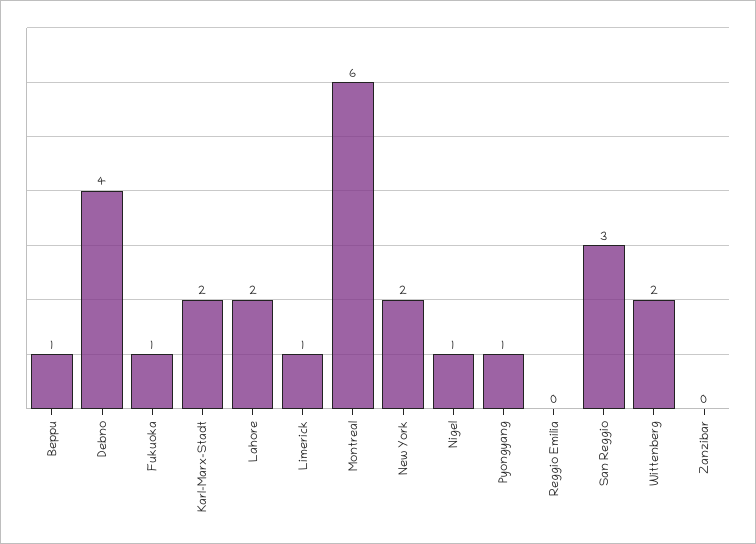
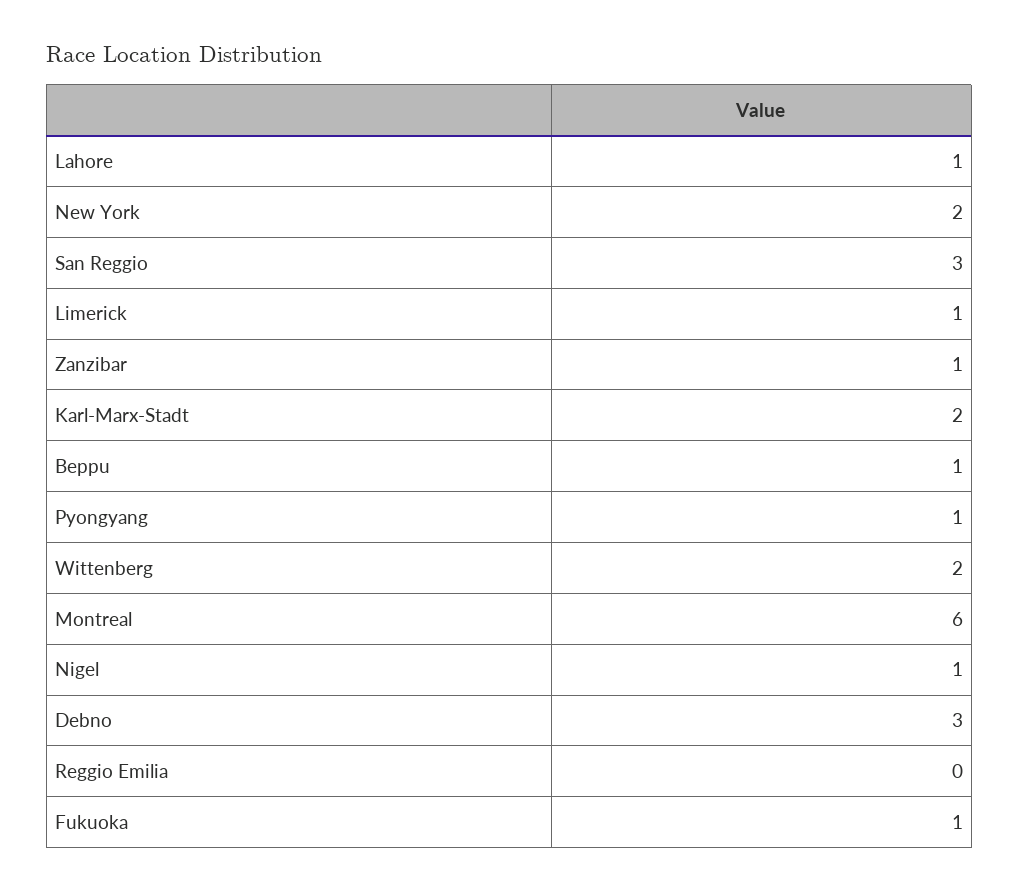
Debno: 4 -> 3
Lahore: 2 -> 1
Zanzibar: 0 -> 1

